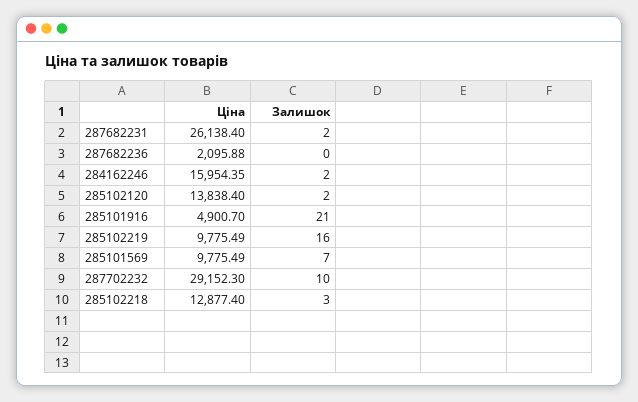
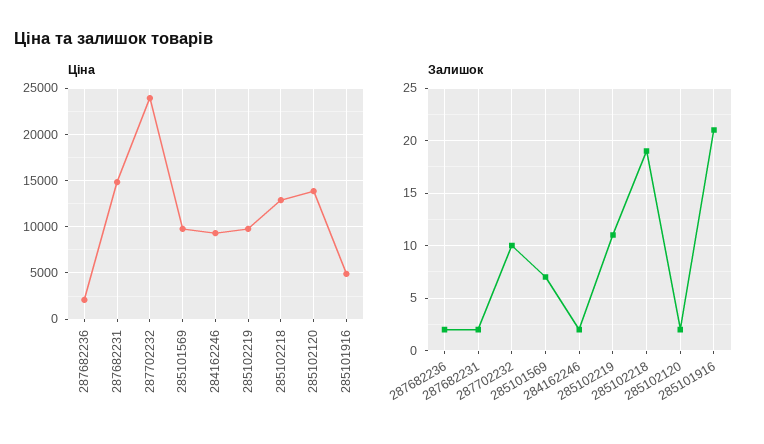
Ціна, 287682231: 26138.4 -> 15000
Залишок, 287682236: 0 -> 2
Ціна, 284162246: 15954.35 -> 9000
Залишок, 285102219: 16 -> 11
Ціна, 287702232: 29152.3 -> 24000
Залишок, 285102218: 3 -> 19

